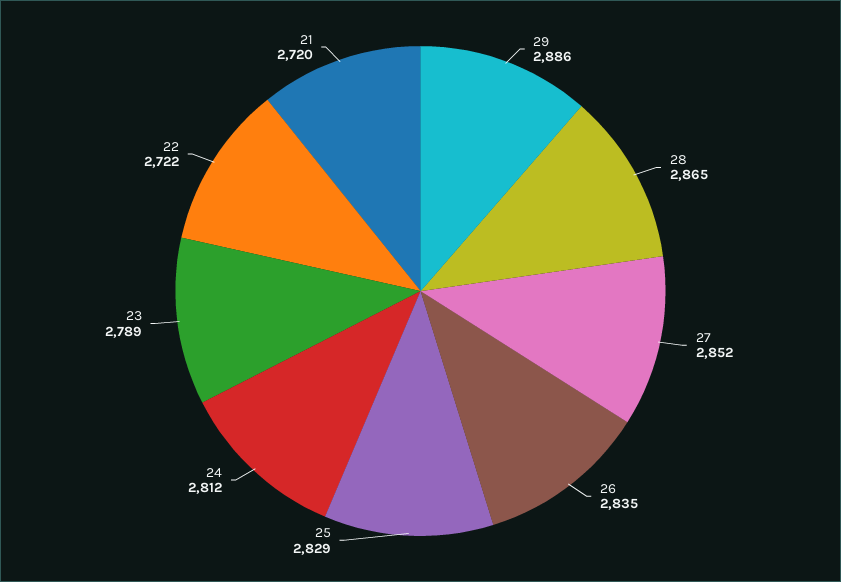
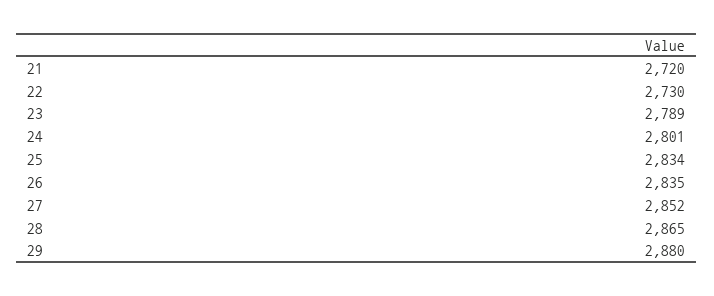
29: 2886 -> 2880
25: 2829 -> 2834
24: 2812 -> 2801
22: 2722 -> 2730

